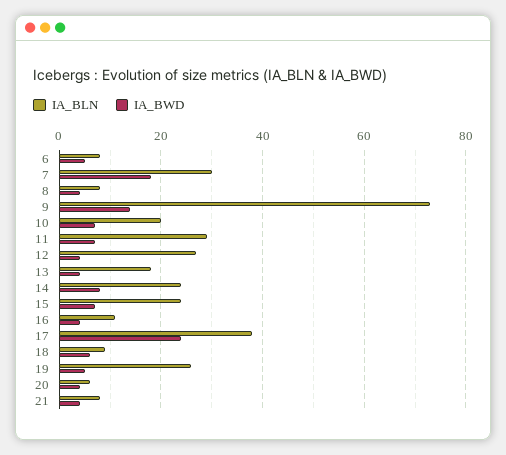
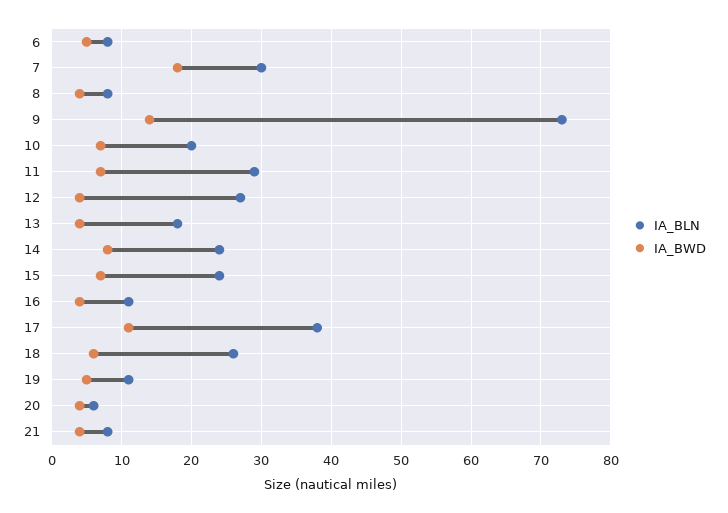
IA_BWD, 17: 25 -> 11
IA_BLN, 18: 10 -> 26
IA_BLN, 19: 25 -> 11

